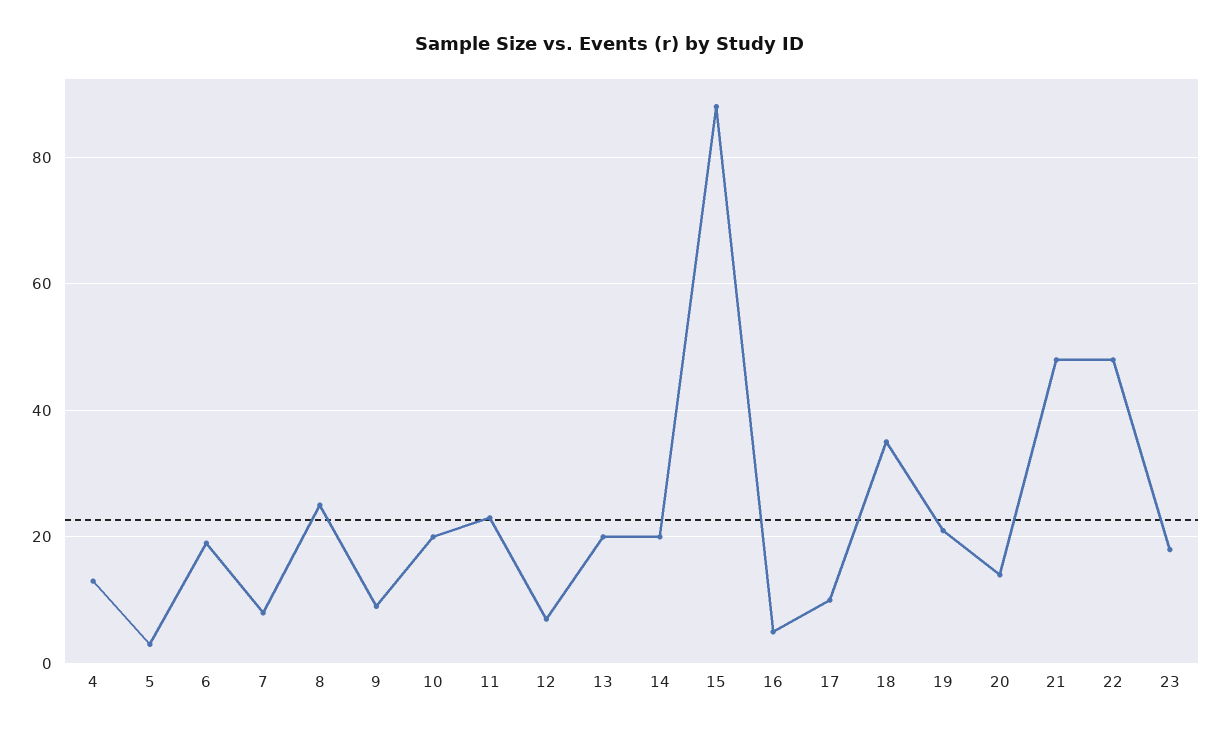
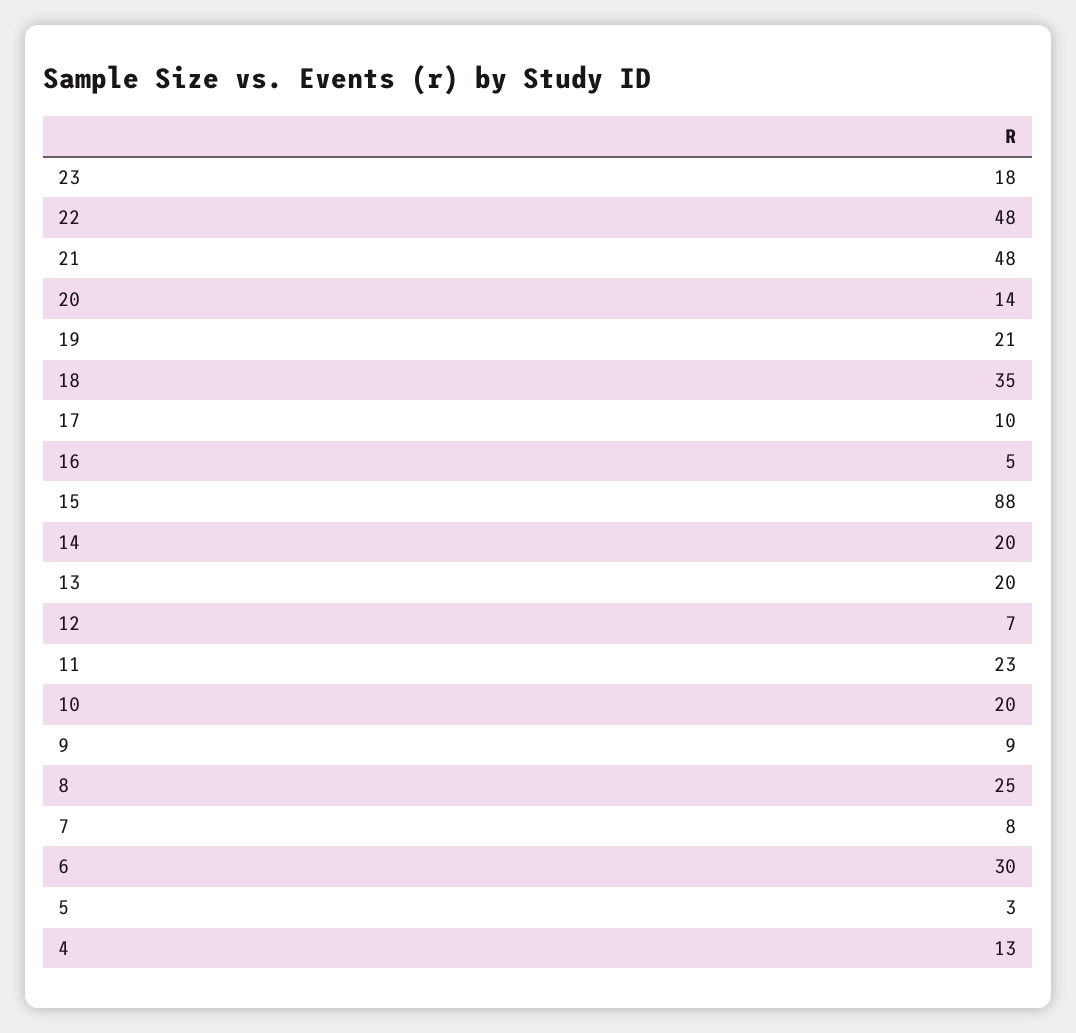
6: 20 -> 30

